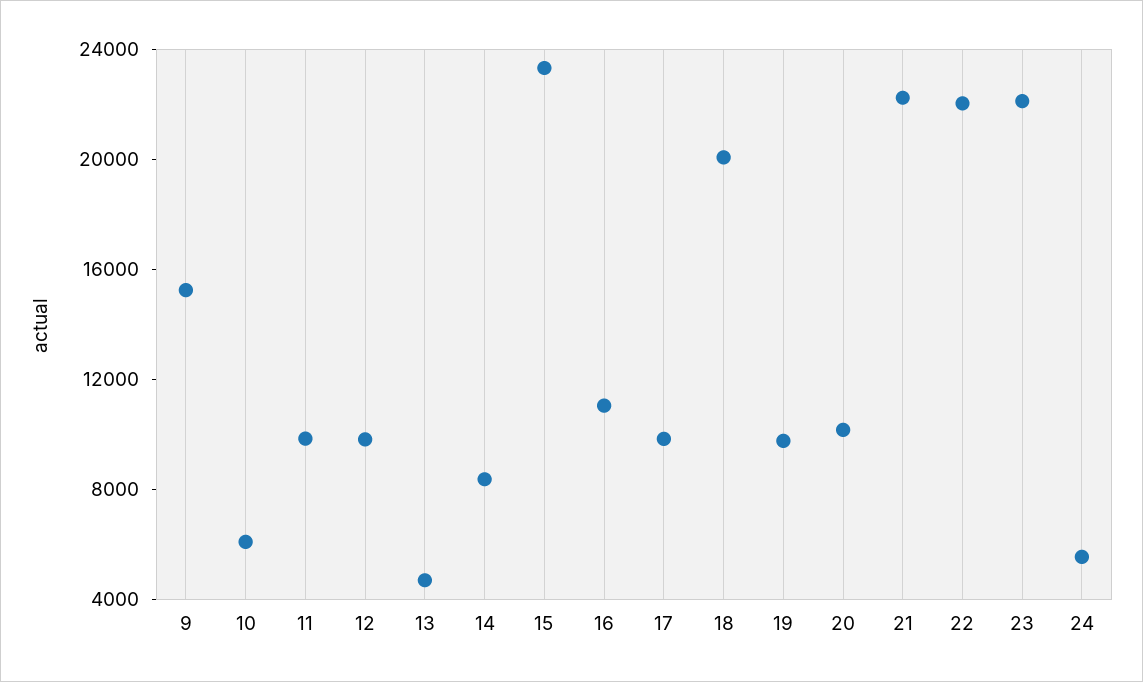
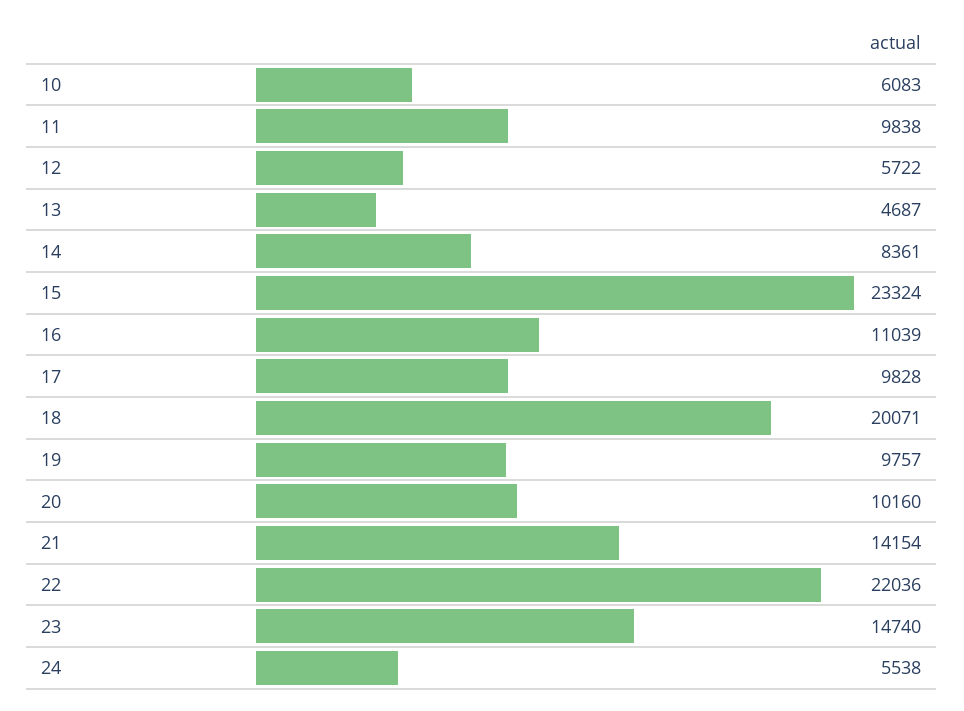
9: 15000 -> none
12: 10000 -> 5722
21: 22000 -> 14154
23: 22000 -> 14740

